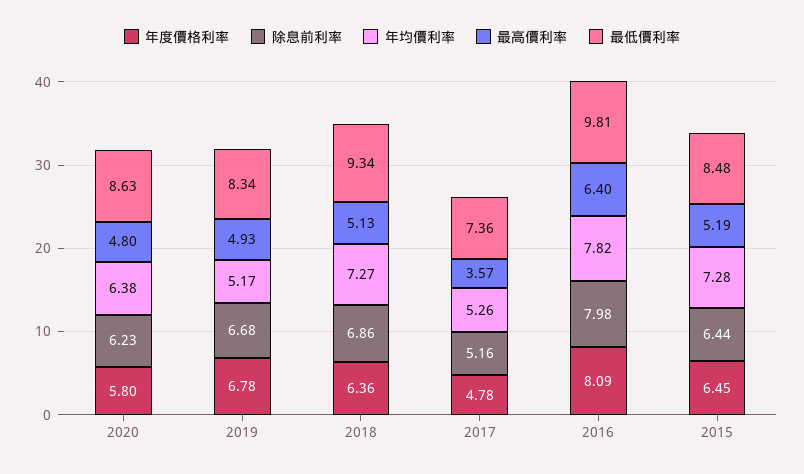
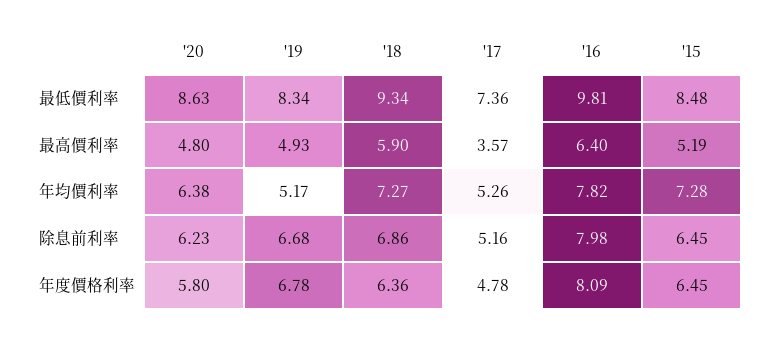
最高價利率, 2018: 5.13 -> 5.9
除息前利率, 2015: 6.44 -> 6.45

